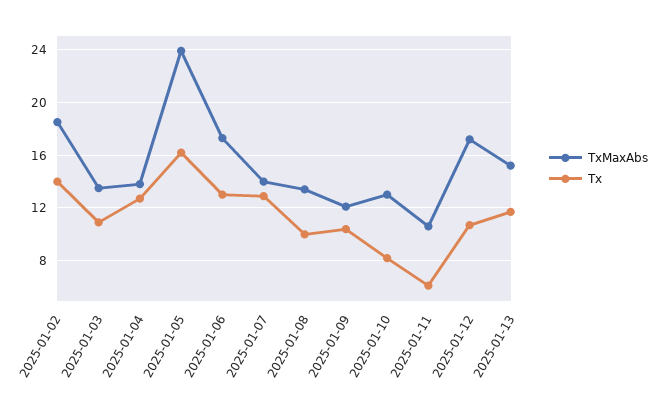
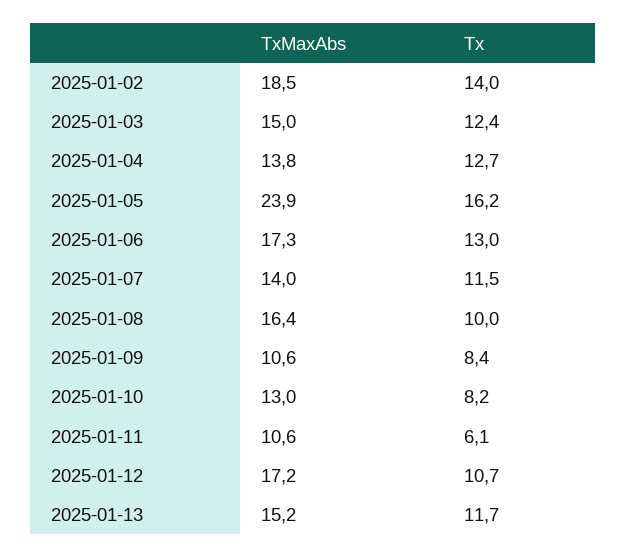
TxMaxAbs, 2025-01-03: 13.5 -> 15
Tx, 2025-01-03: 11 -> 12.4
Tx, 2025-01-07: 13 -> 11.5
TxMaxAbs, 2025-01-08: 13.5 -> 16.4
TxMaxAbs, 2025-01-09: 12 -> 10.6
Tx, 2025-01-09: 10.5 -> 8.4

